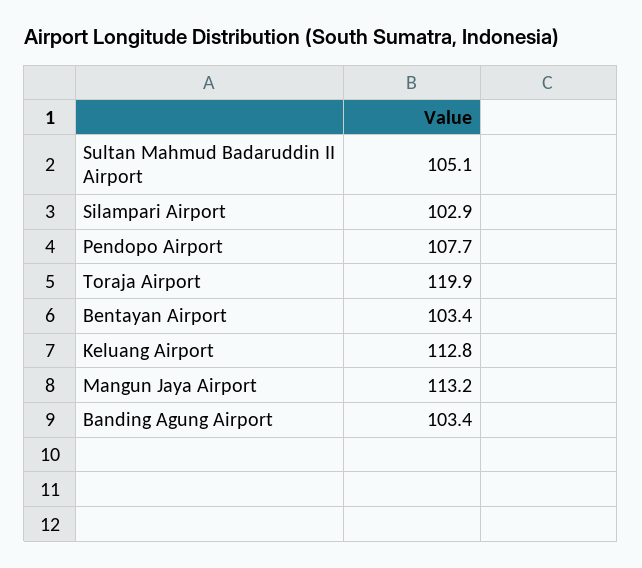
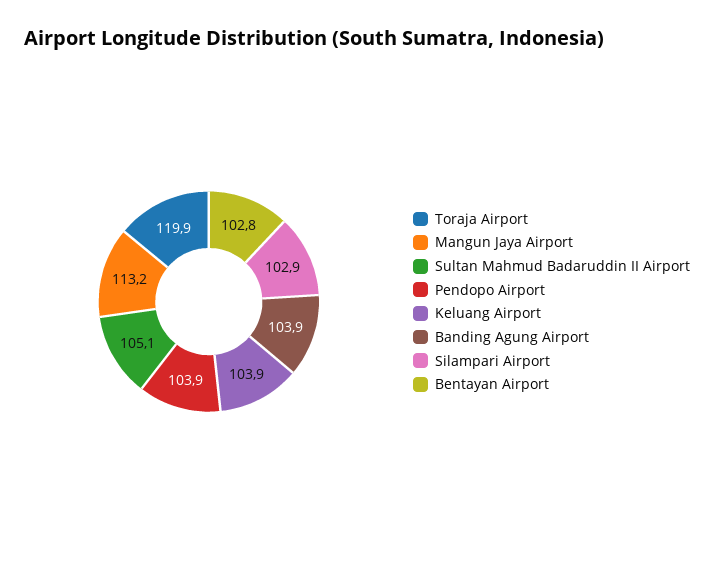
Pendopo Airport: 107.7 -> 103.9
Bentayan Airport: 103.4 -> 102.8
Keluang Airport: 112.8 -> 103.9
Banding Agung Airport: 103.4 -> 103.9

